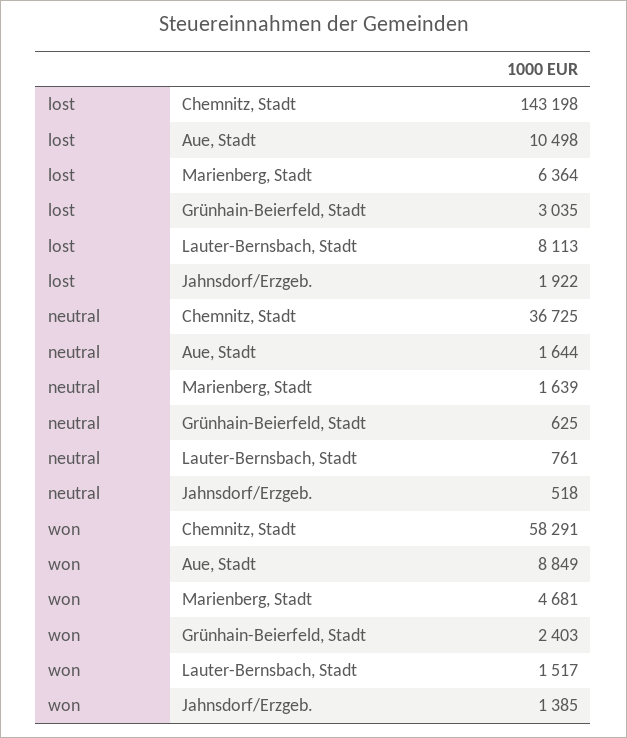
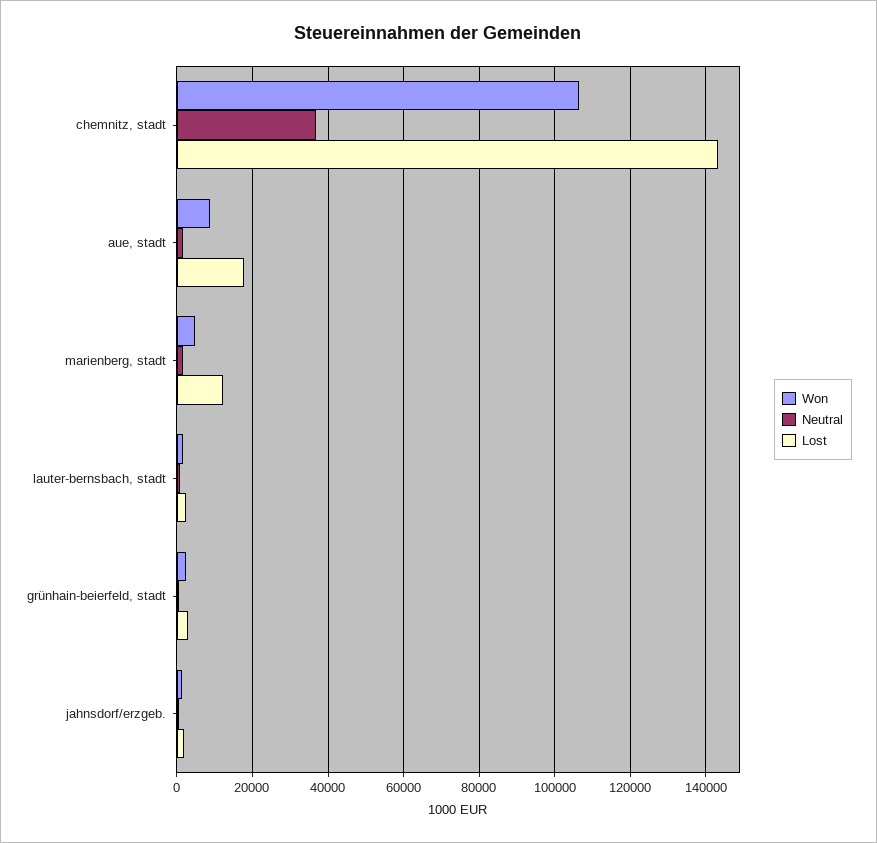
lost, Aue, Stadt: 10498 -> 18000
lost, Marienberg, Stadt: 6364 -> 12000
lost, Lauter-Bernsbach, Stadt: 8113 -> 2000
won, Chemnitz, Stadt: 58291 -> 106000

